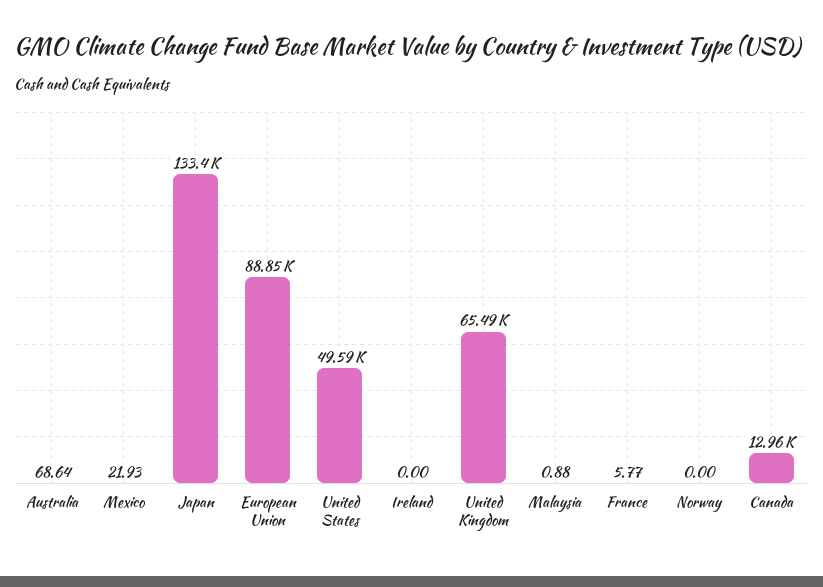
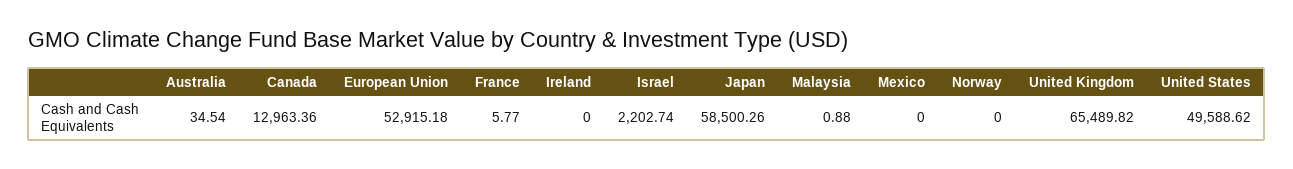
Australia: 68.64 -> 34.54
Mexico: 21.93 -> 0
Japan: 133400 -> 58500.26
European Union: 88850 -> 52915.18
Israel: none -> 2202.74

